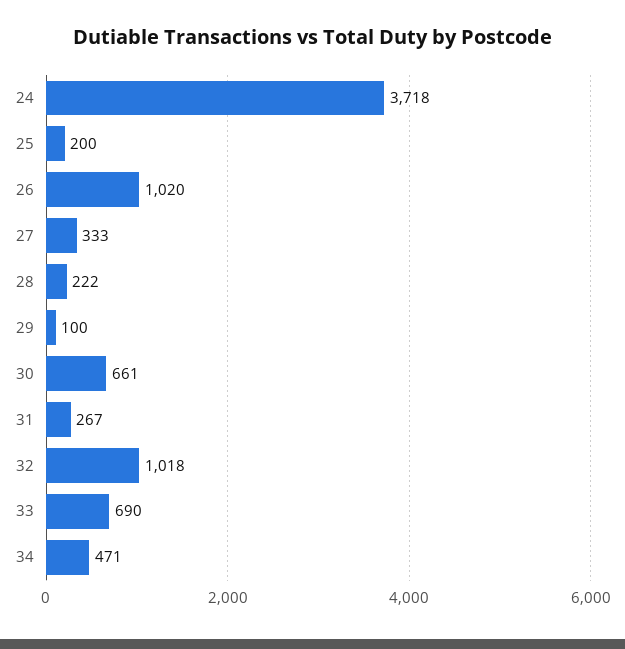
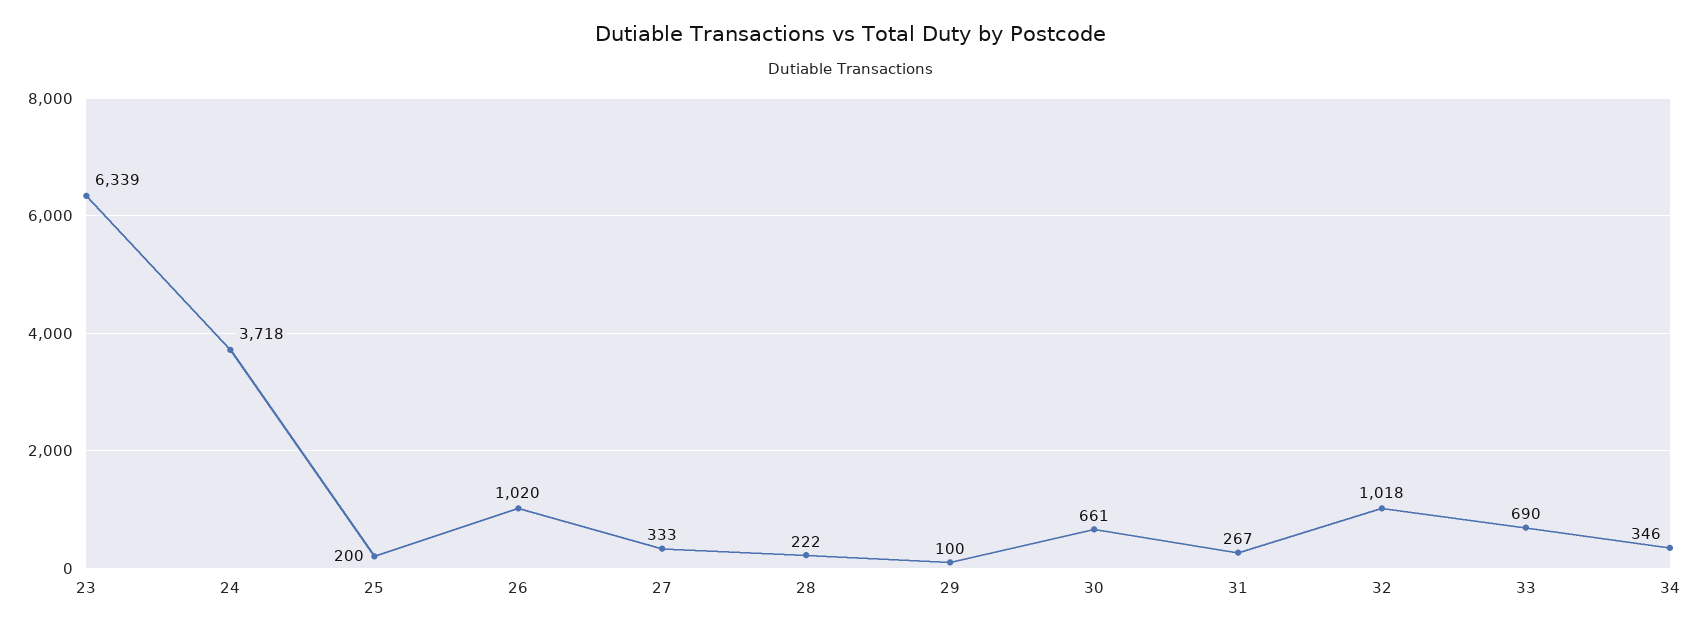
34: 471 -> 346
23: none -> 6339

